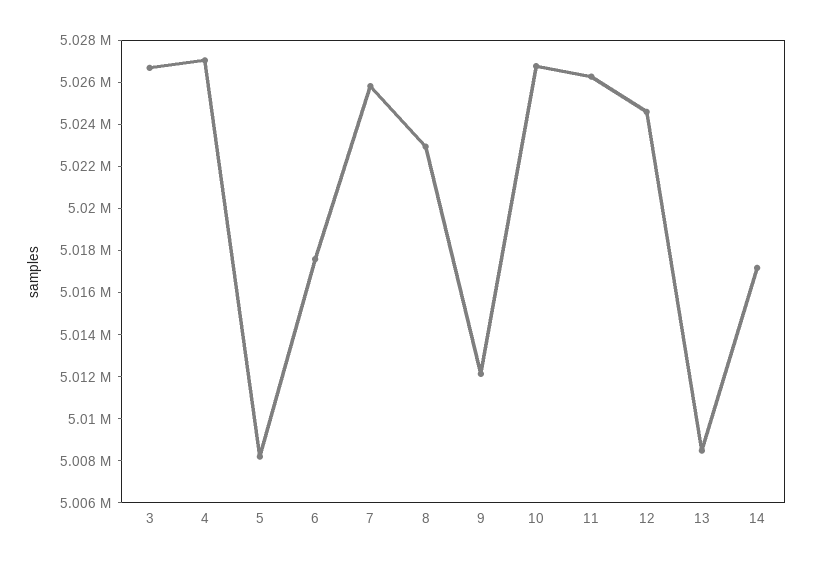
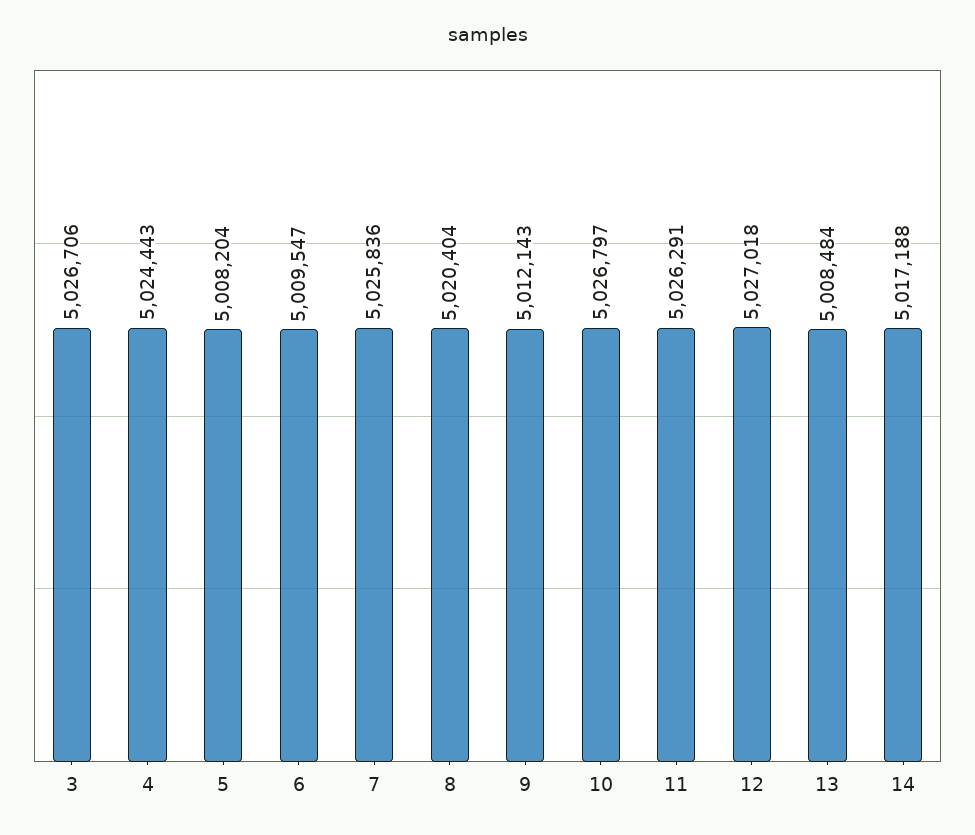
4: 5027000 -> 5024443
6: 5017500 -> 5009547
8: 5023000 -> 5020404
12: 5024500 -> 5027018

